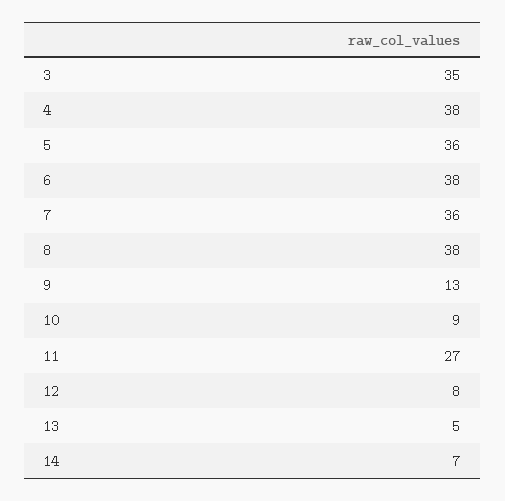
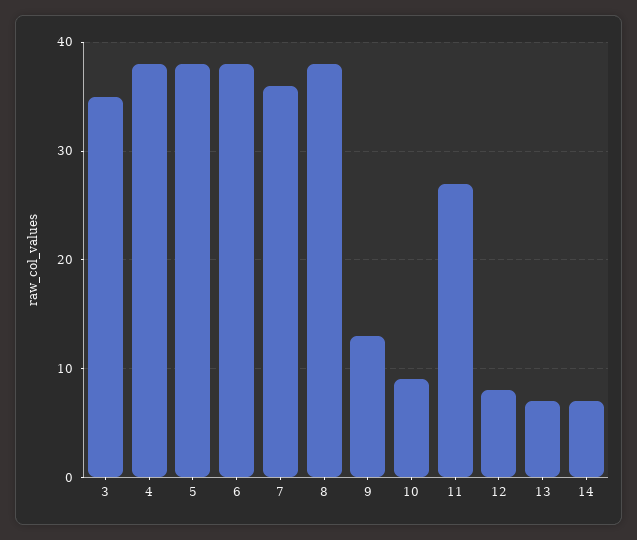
5: 36 -> 38
13: 5 -> 7

